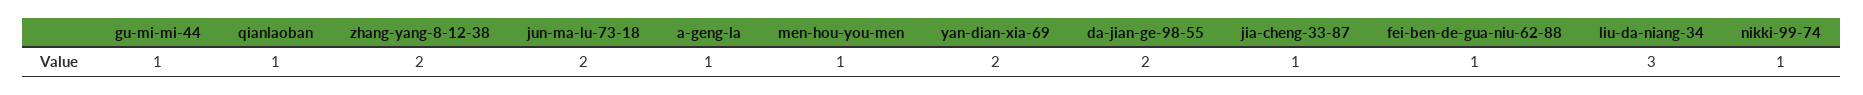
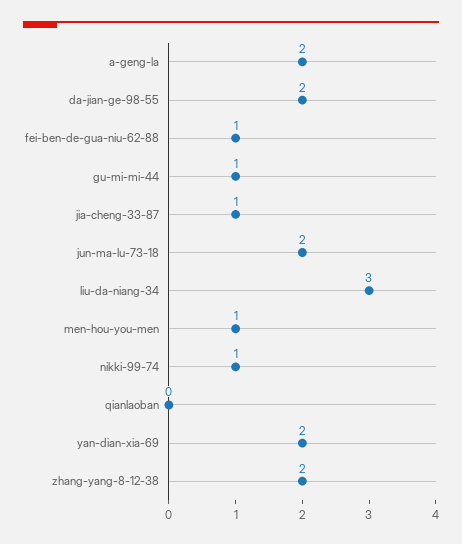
qianlaoban: 1 -> 0
a-geng-la: 1 -> 2

